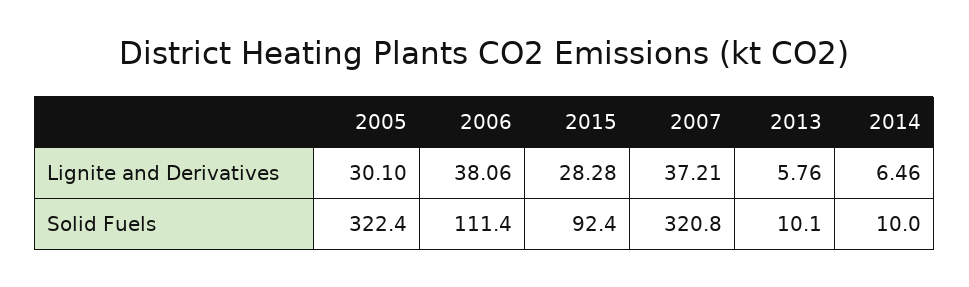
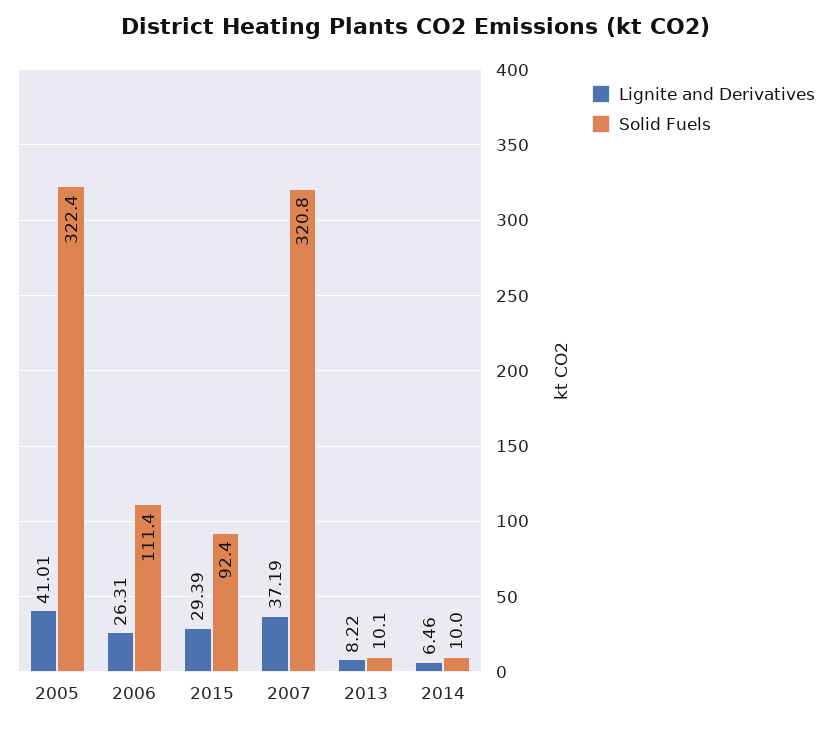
Lignite and Derivatives, 2005: 30.1 -> 41.01
Lignite and Derivatives, 2006: 38.06 -> 26.31
Lignite and Derivatives, 2015: 28.28 -> 29.39
Lignite and Derivatives, 2007: 37.21 -> 37.19
Lignite and Derivatives, 2013: 5.76 -> 8.22

